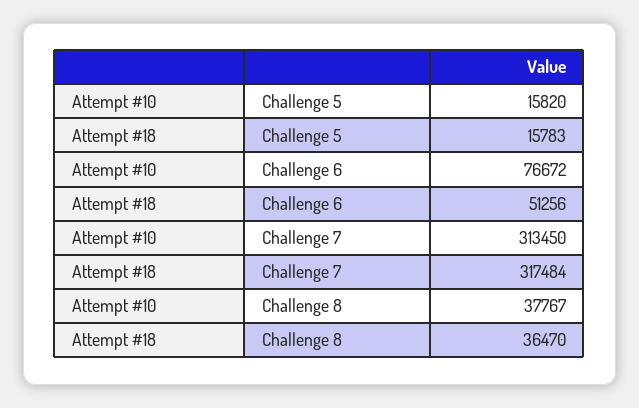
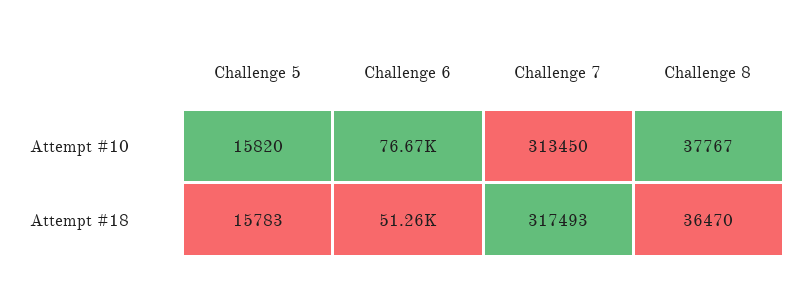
Attempt #18, Challenge 7: 317484 -> 317493

